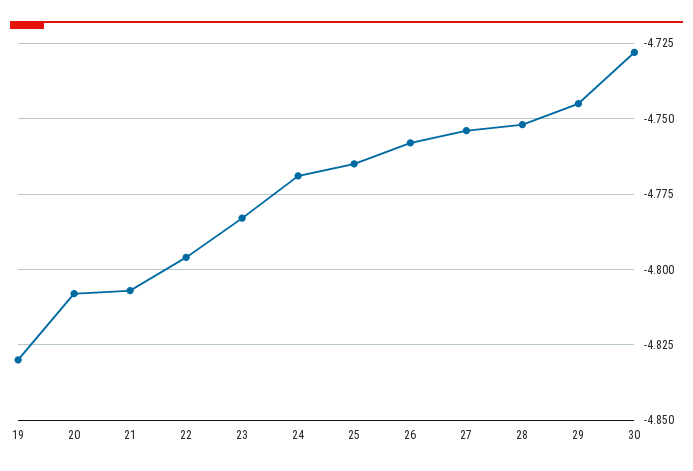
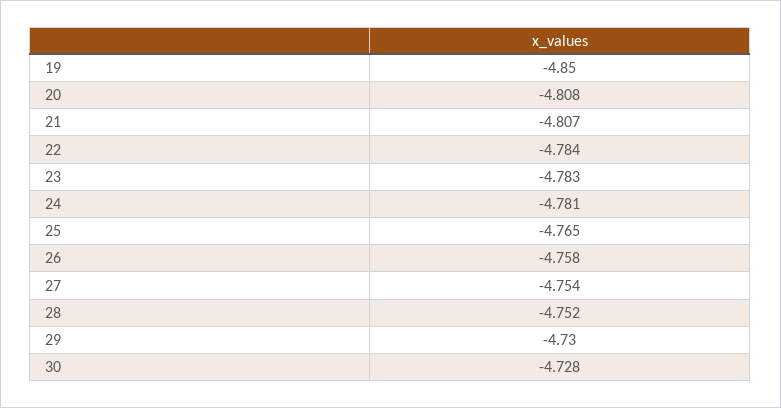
19: -4.83 -> -4.85
22: -4.795 -> -4.784
24: -4.77 -> -4.781
29: -4.745 -> -4.73

